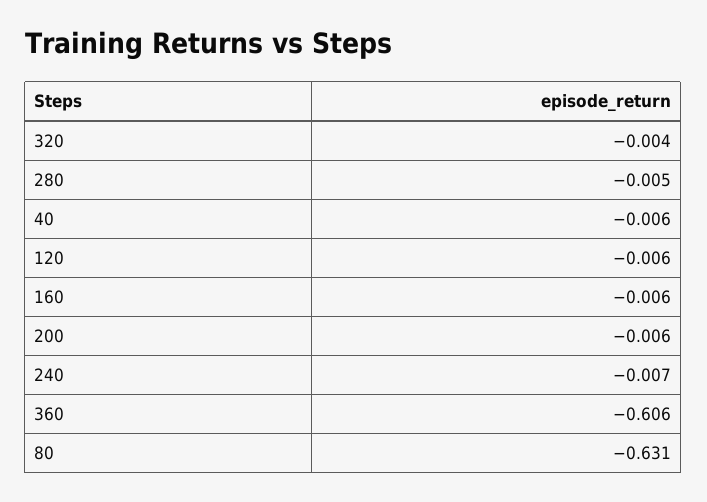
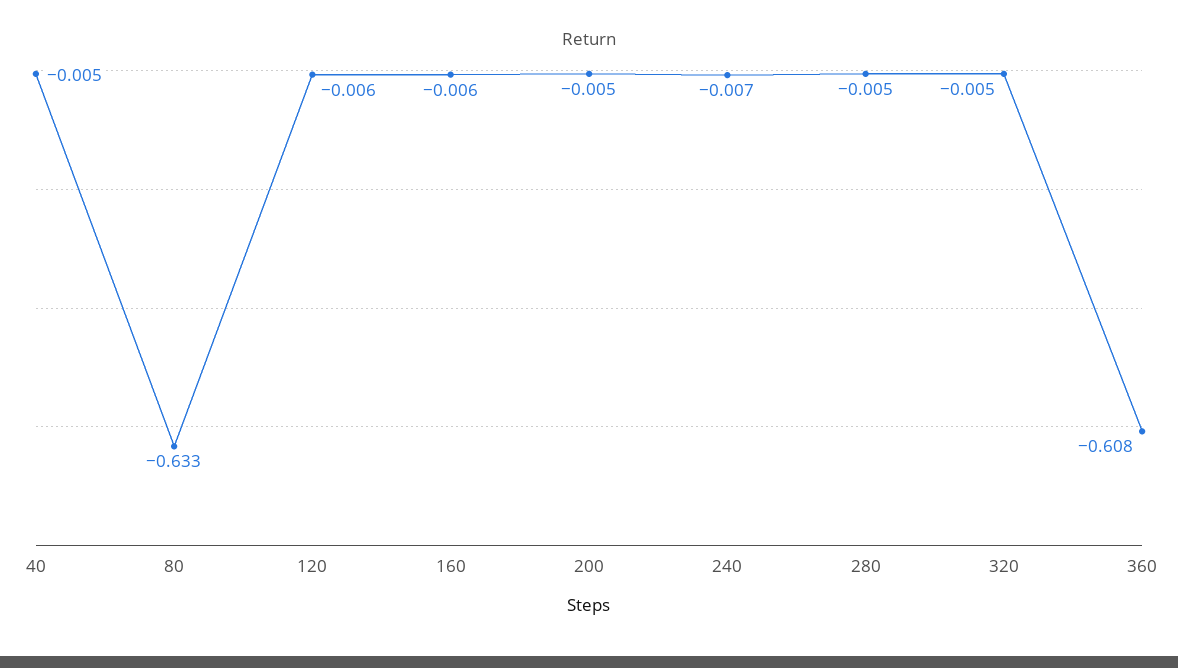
320: -0.004 -> -0.005
40: -0.006 -> -0.005
200: -0.006 -> -0.005
360: -0.606 -> -0.608
80: -0.631 -> -0.633

